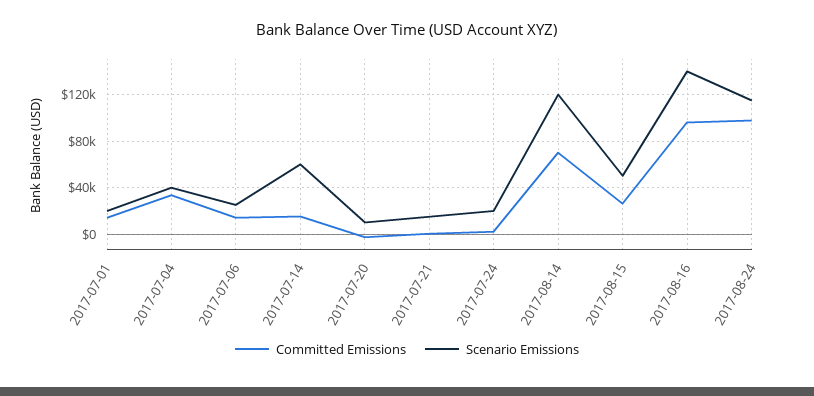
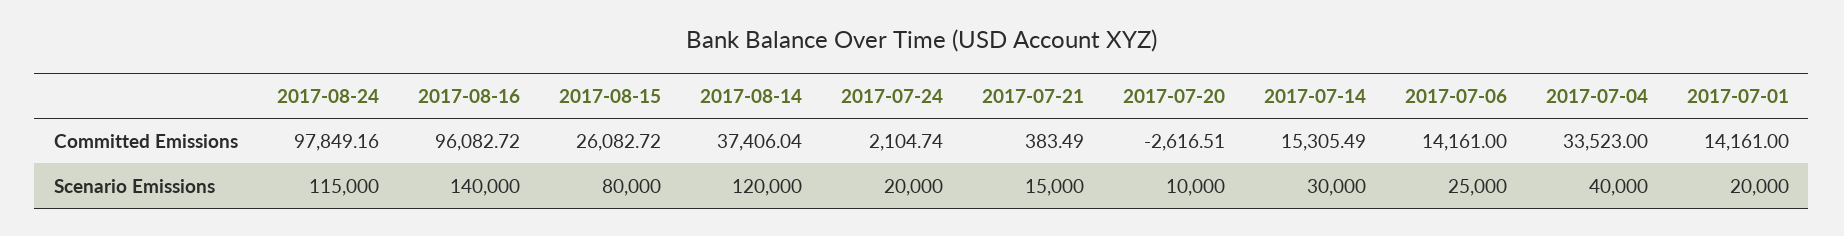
Scenario Emissions, 2017-07-14: 60000 -> 30000
Committed Emissions, 2017-08-14: 70000 -> 37406.04
Scenario Emissions, 2017-08-15: 50000 -> 80000

